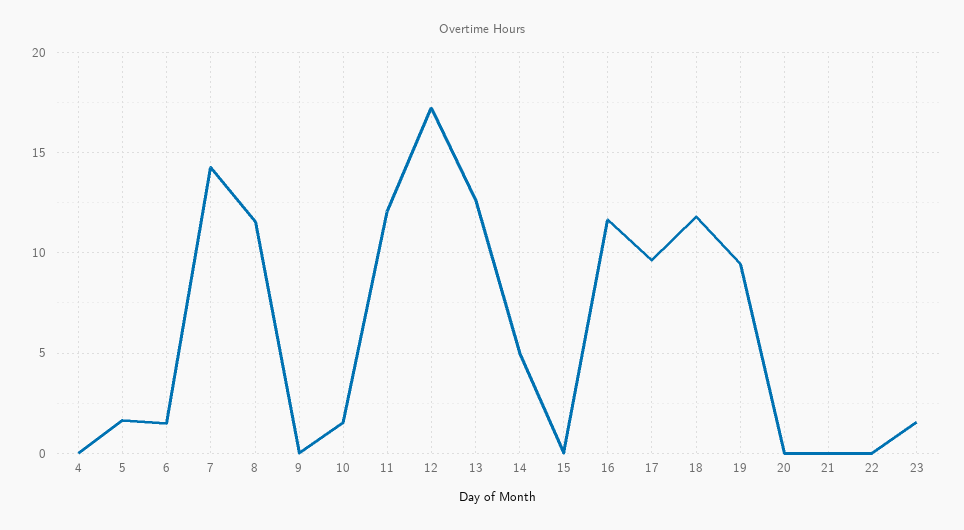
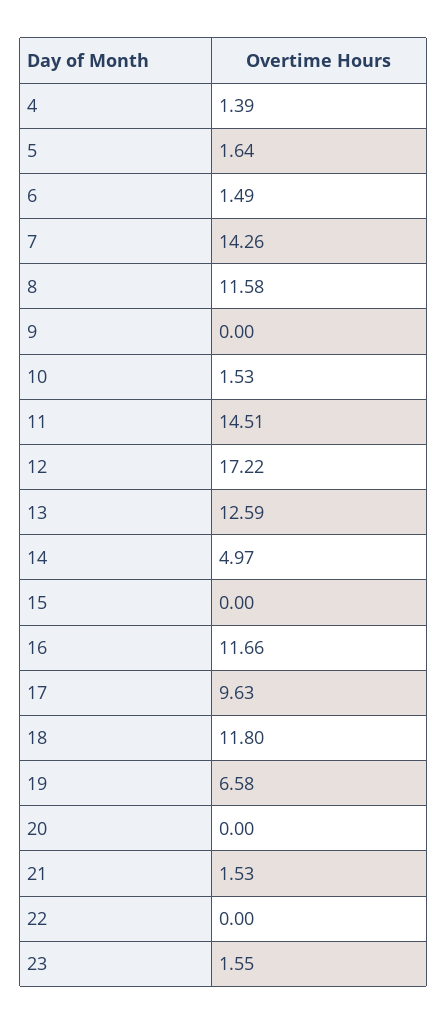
4: 0 -> 1.39
11: 12 -> 14.51
19: 9.5 -> 6.58
21: 0 -> 1.53

